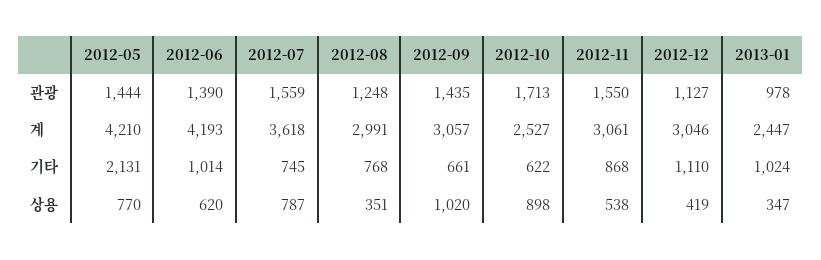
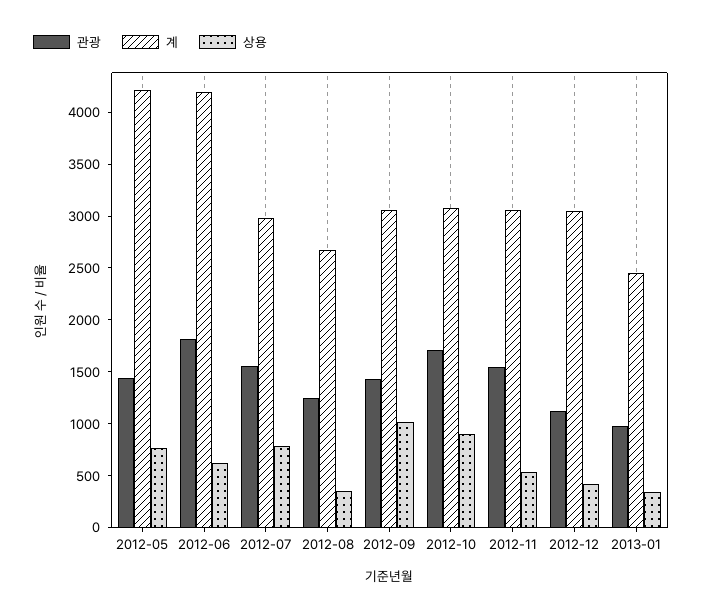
관광, 2012-06: 1390 -> 1800
계, 2012-07: 3618 -> 3000
계, 2012-08: 2991 -> 2700
계, 2012-10: 2527 -> 3100
기타, 2012-05: 2131 -> none
기타, 2012-06: 1014 -> none
기타, 2012-07: 745 -> none
기타, 2012-08: 768 -> none
기타, 2012-09: 661 -> none
기타, 2012-10: 622 -> none
기타, 2012-11: 868 -> none
기타, 2012-12: 1110 -> none
기타, 2013-01: 1024 -> none

